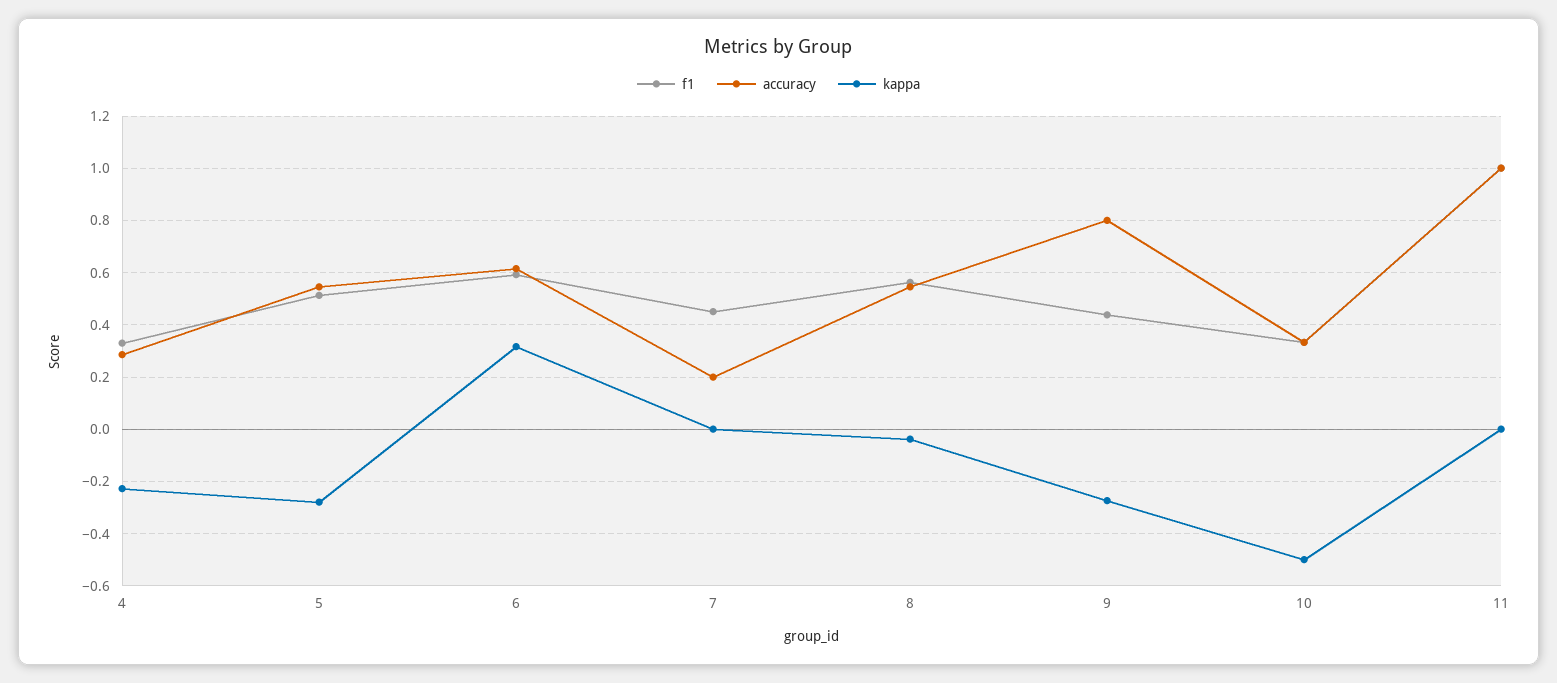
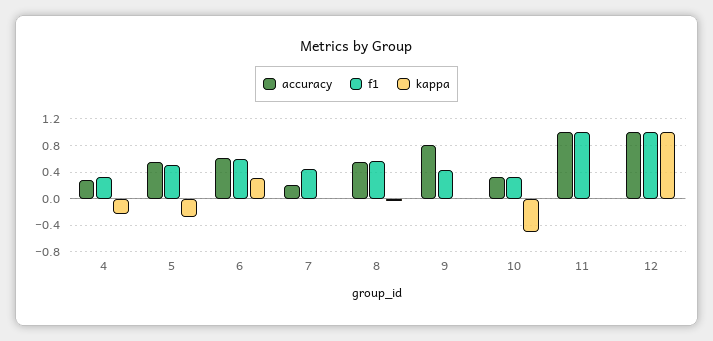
kappa, 9: -0.275 -> 0
accuracy, 12: none -> 1
f1, 12: none -> 1
kappa, 12: none -> 1

